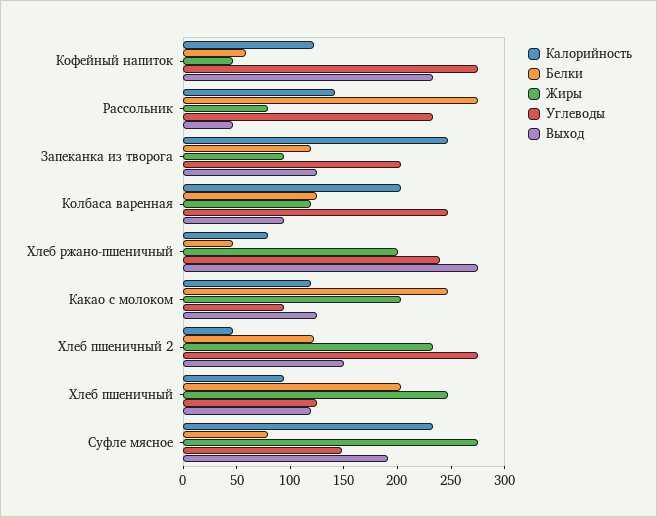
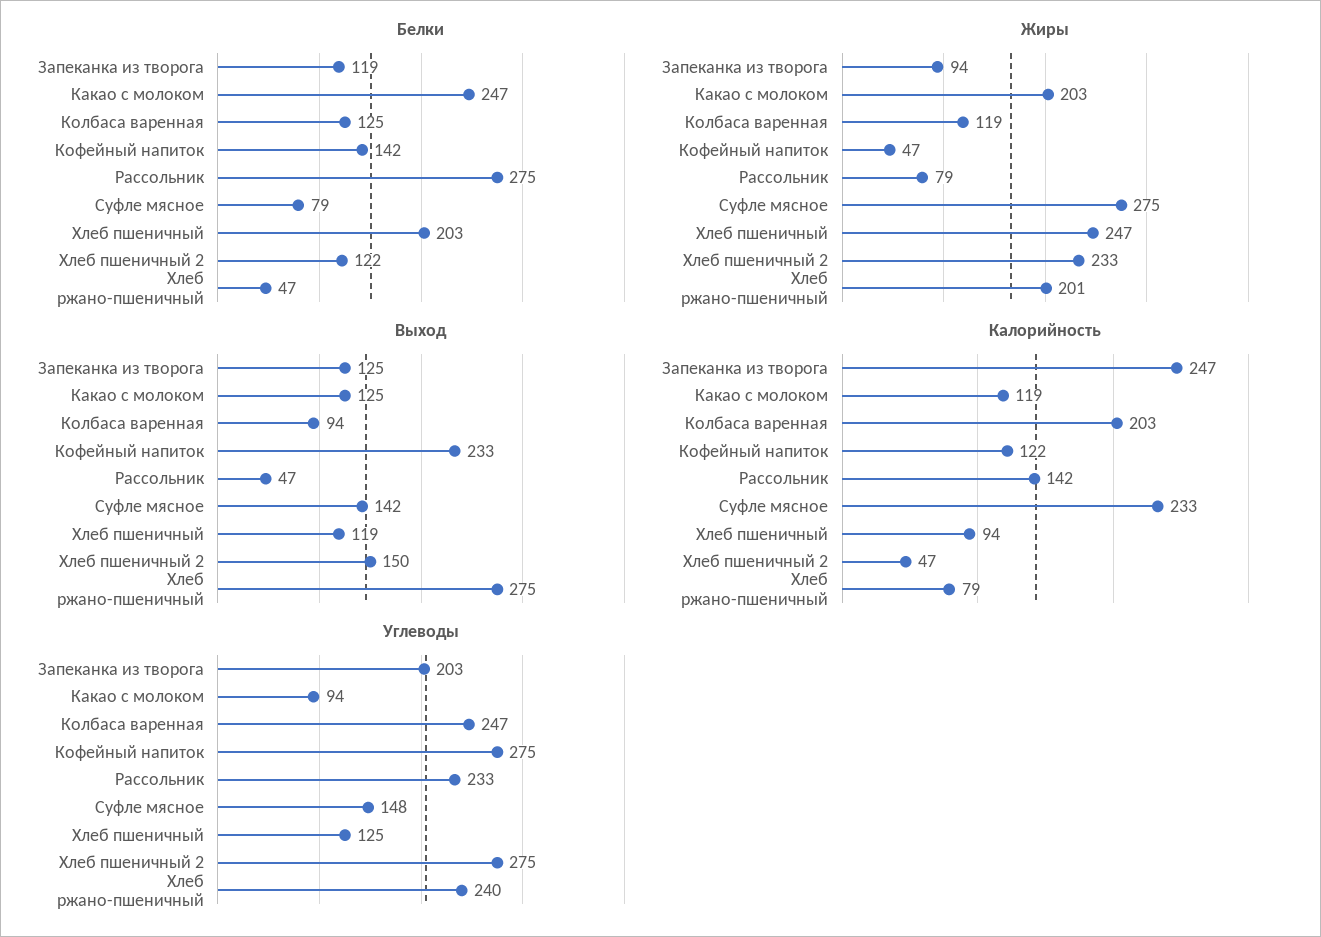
Белки, Кофейный напиток: 60 -> 142
Выход, Суфле мясное: 190 -> 142

